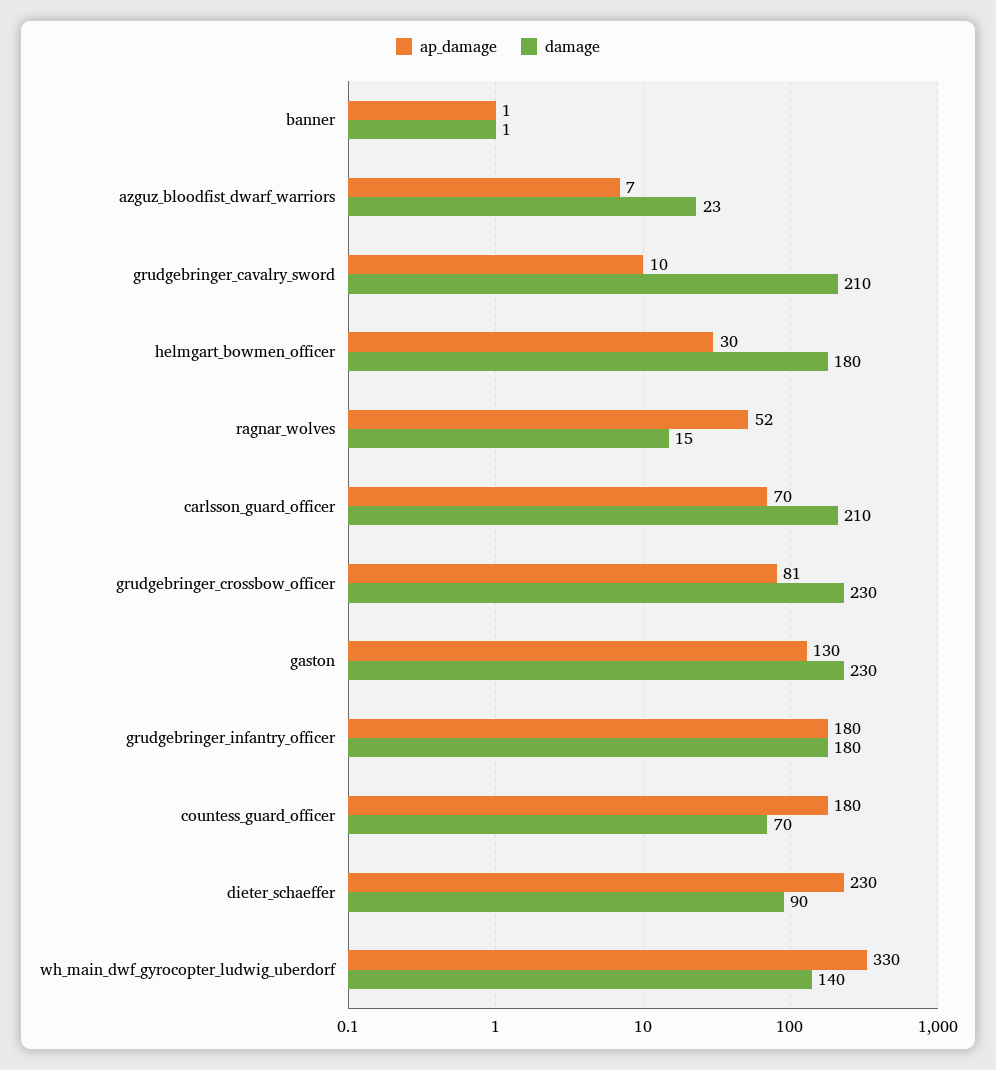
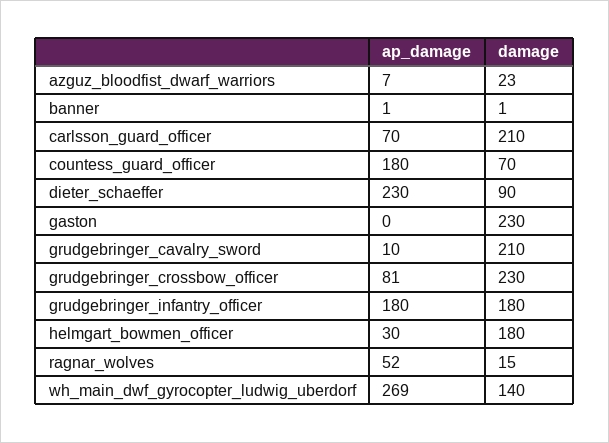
ap_damage, gaston: 130 -> 0
ap_damage, wh_main_dwf_gyrocopter_ludwig_uberdorf: 330 -> 269

